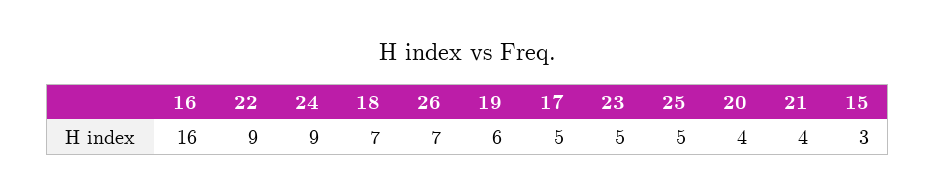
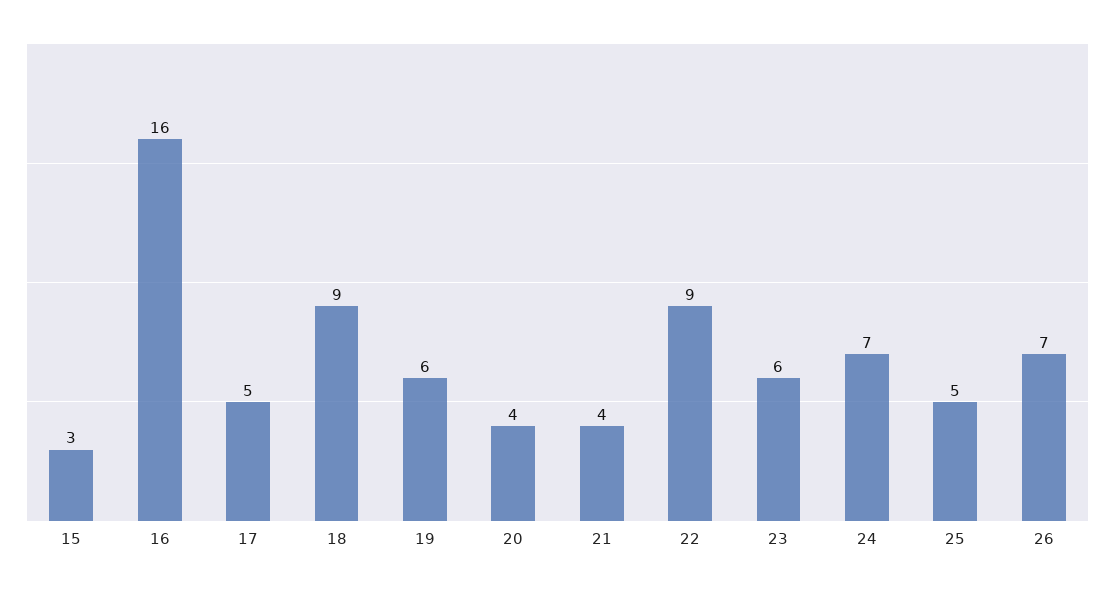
24: 9 -> 7
18: 7 -> 9
23: 5 -> 6

